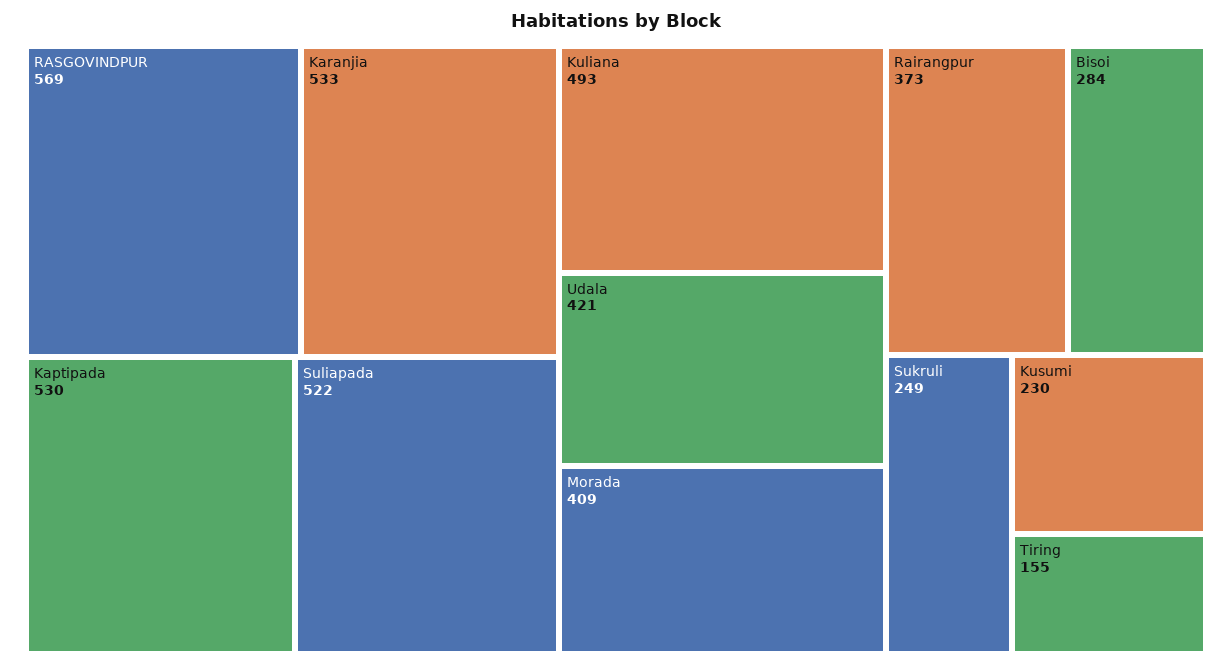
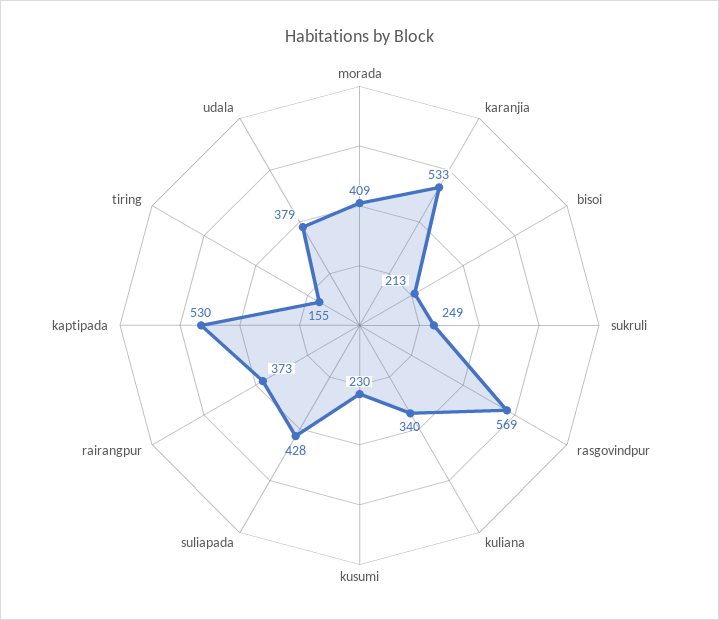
Suliapada: 522 -> 428
Kuliana: 493 -> 340
Udala: 421 -> 379
Bisoi: 284 -> 213

